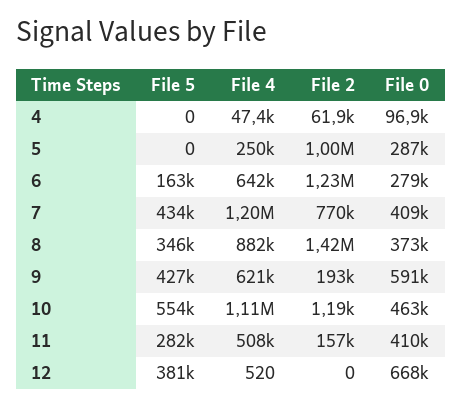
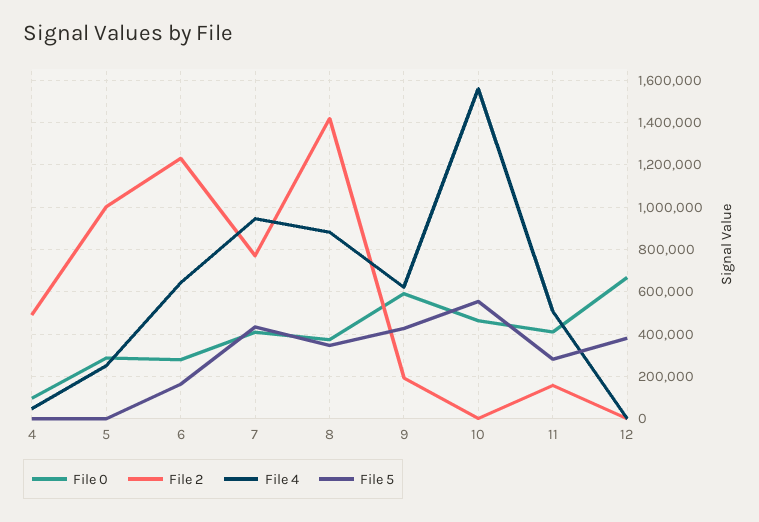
File 2, 4: 61900 -> 500000
File 4, 7: 1200000 -> 950000
File 4, 10: 1110000 -> 1550000

